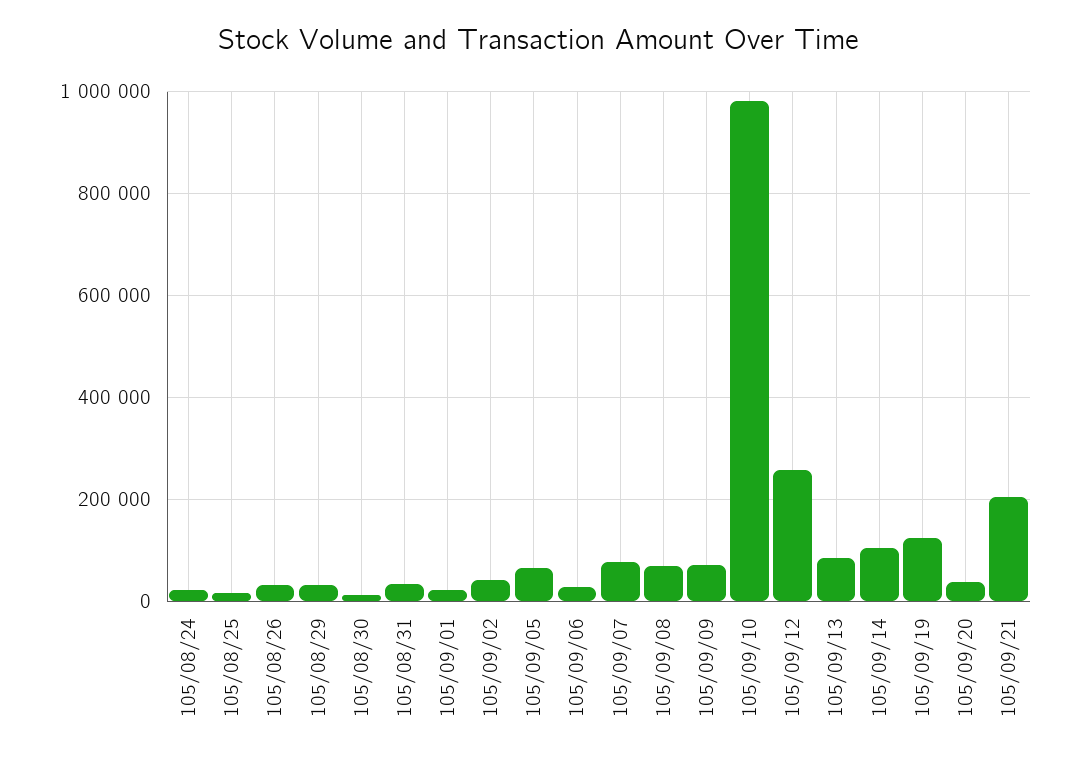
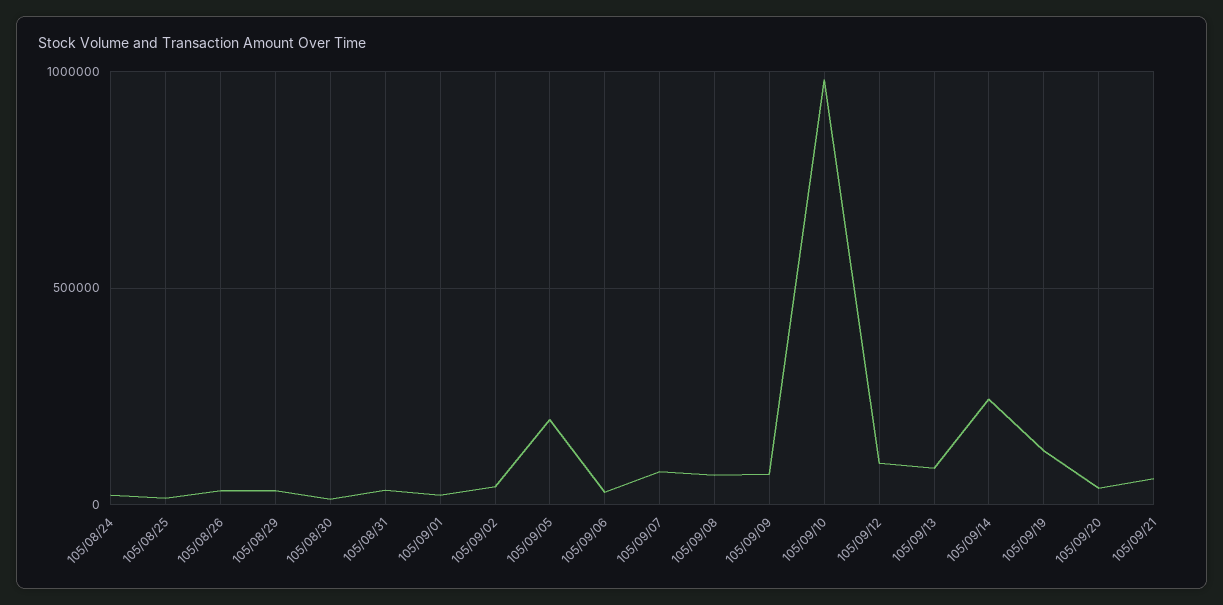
105/09/05: 60000 -> 200000
105/09/12: 260000 -> 100000
105/09/14: 100000 -> 250000
105/09/21: 200000 -> 50000

